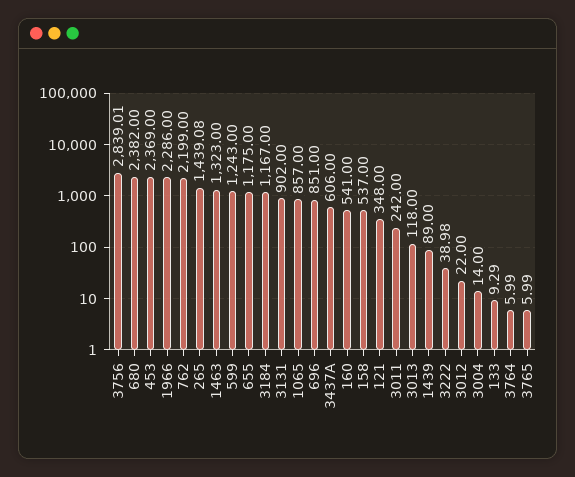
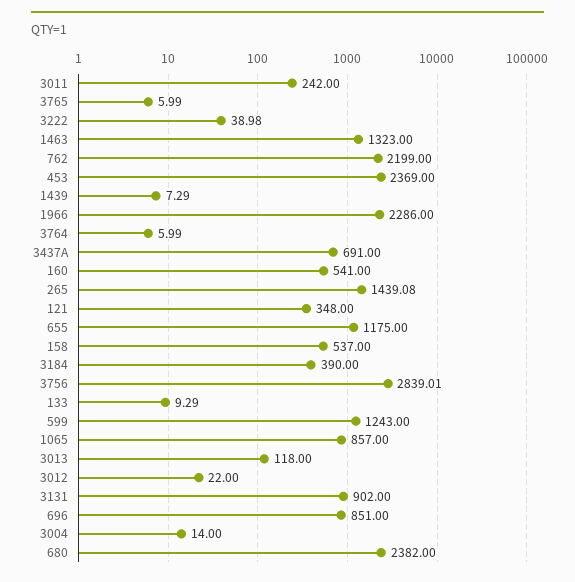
3184: 1167 -> 390
3437A: 606 -> 691
1439: 89 -> 7.29

